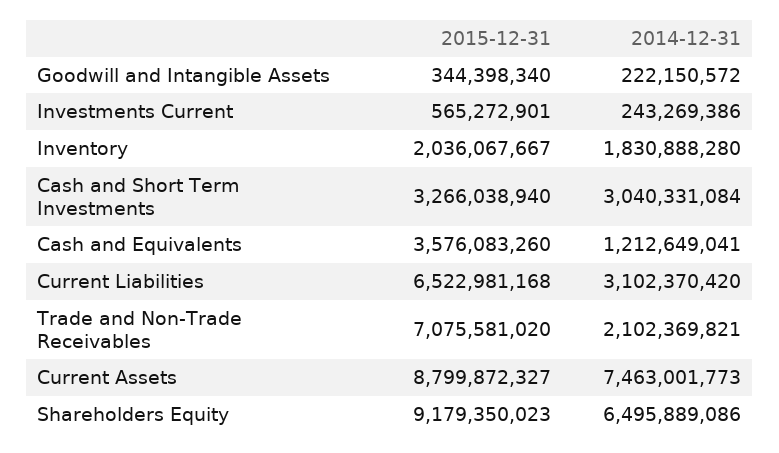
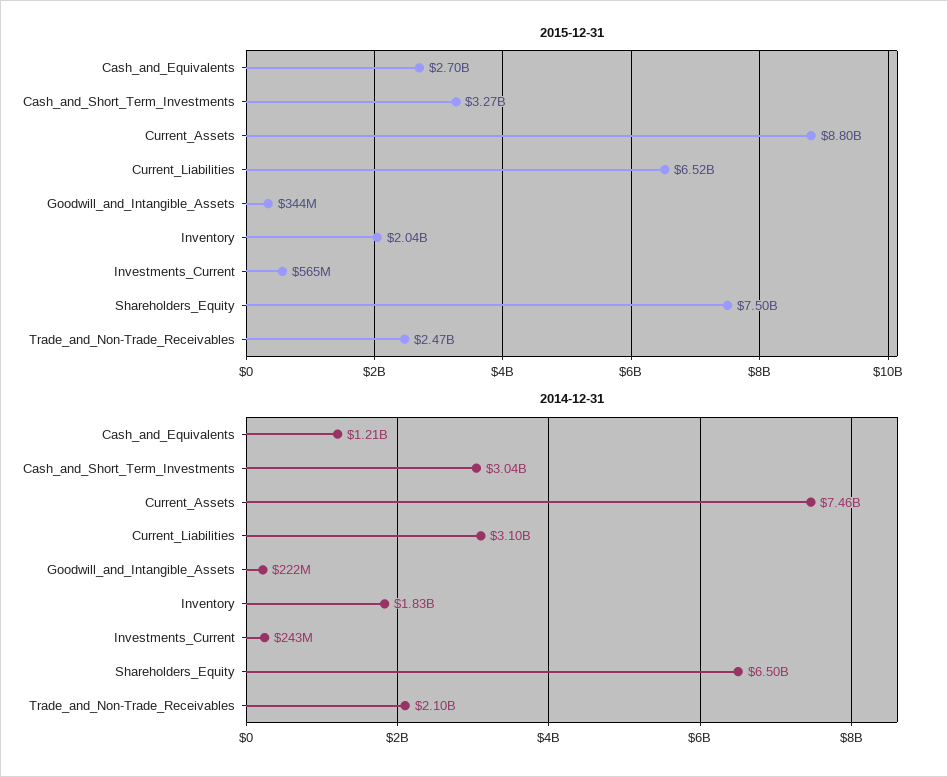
2015-12-31, Cash and Equivalents: 3576083260 -> 2700000000
2015-12-31, Trade and Non-Trade Receivables: 7075581020 -> 2470000000
2015-12-31, Shareholders Equity: 9179350023 -> 7500000000

